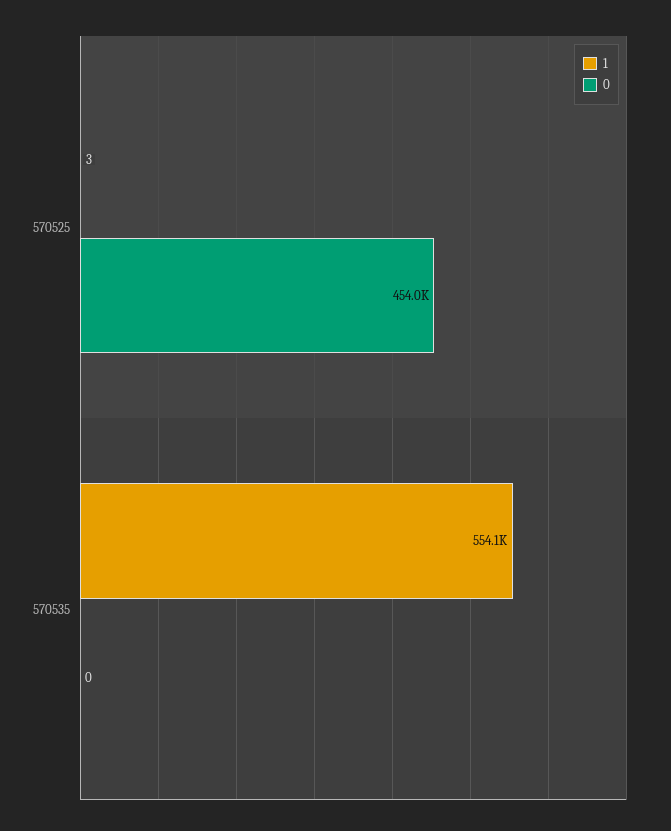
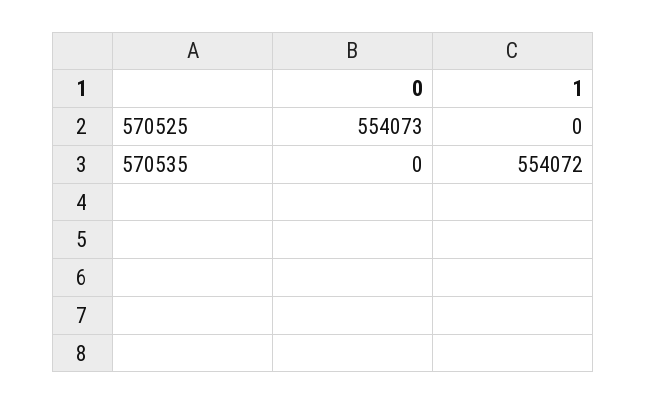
1, 570525: 3 -> 0
0, 570525: 454000 -> 554073

